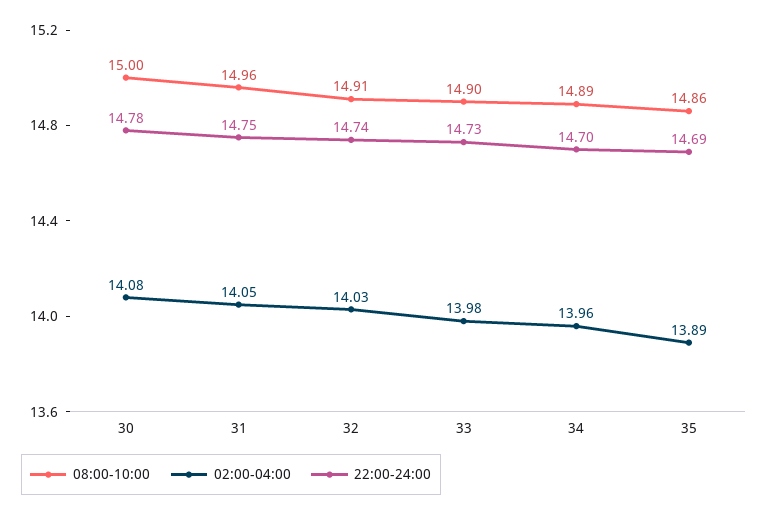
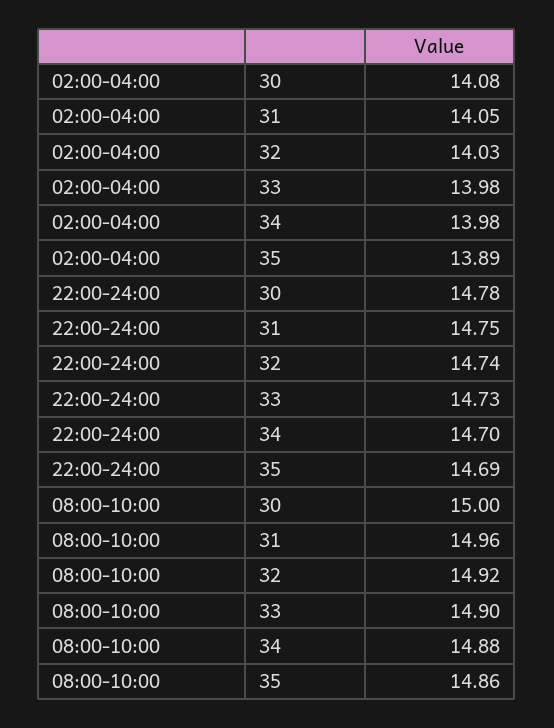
08:00-10:00, 32: 14.91 -> 14.92
08:00-10:00, 34: 14.89 -> 14.88
02:00-04:00, 34: 13.96 -> 13.98

